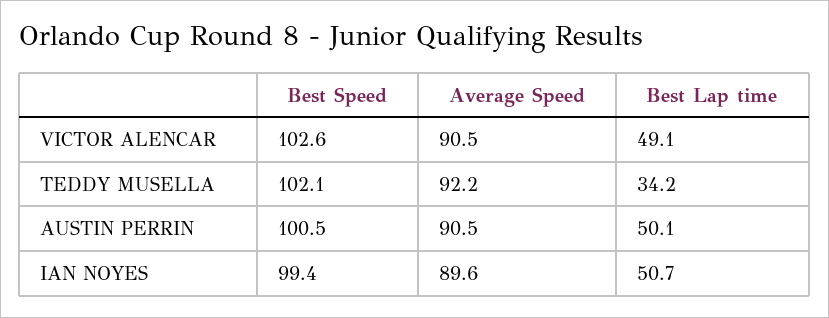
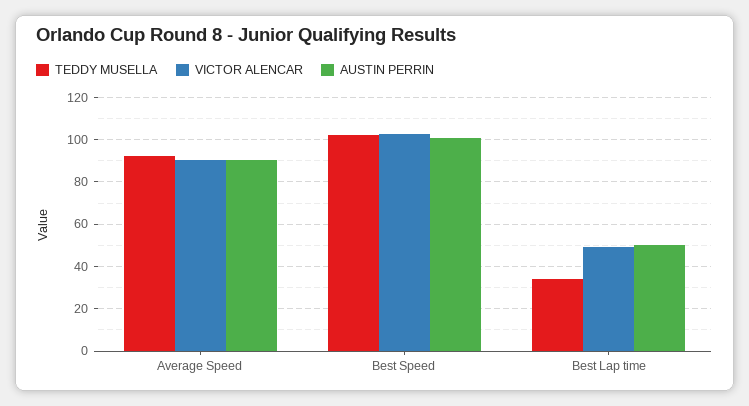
IAN NOYES, Best Speed: 99.4 -> none
IAN NOYES, Average Speed: 89.6 -> none
IAN NOYES, Best Lap time: 50.7 -> none

